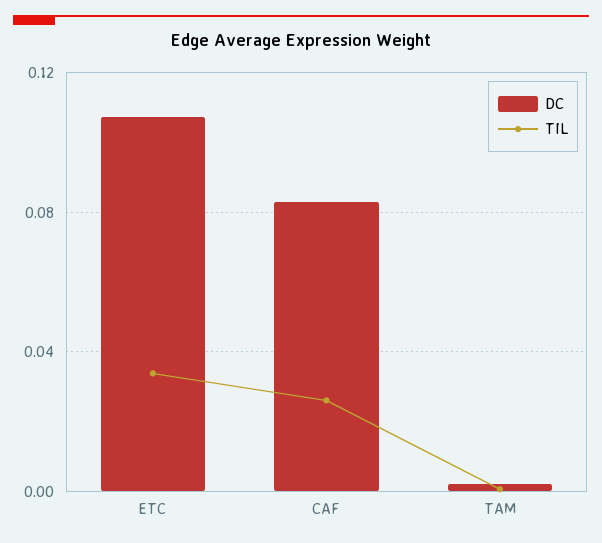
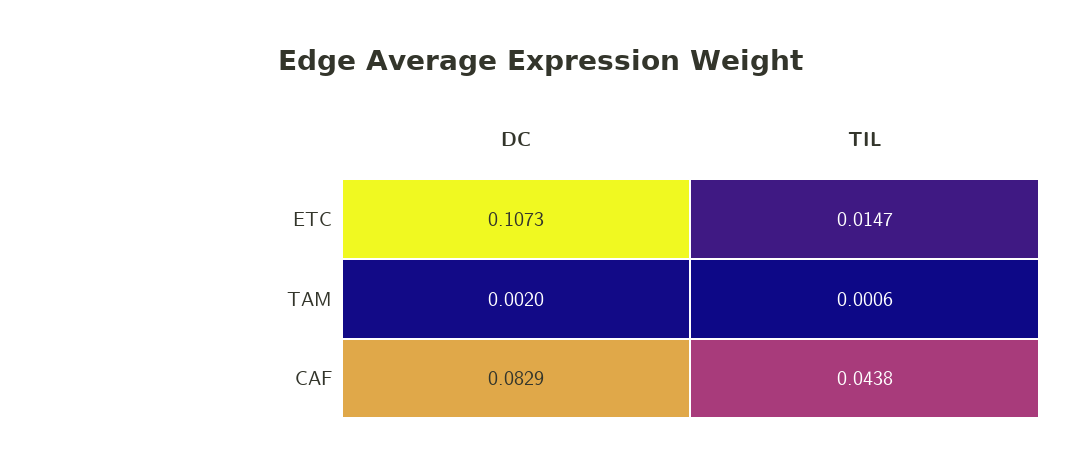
TIL, ETC: 0.035 -> 0.0147
TIL, CAF: 0.025 -> 0.0438

